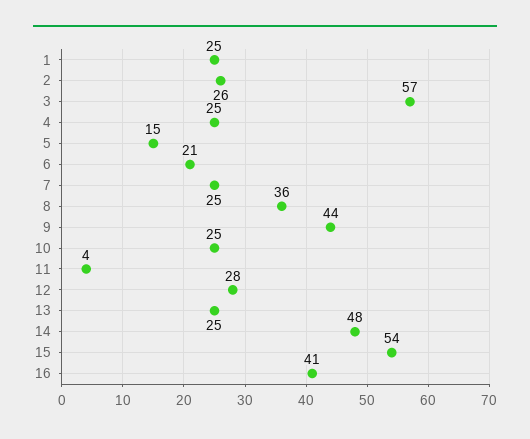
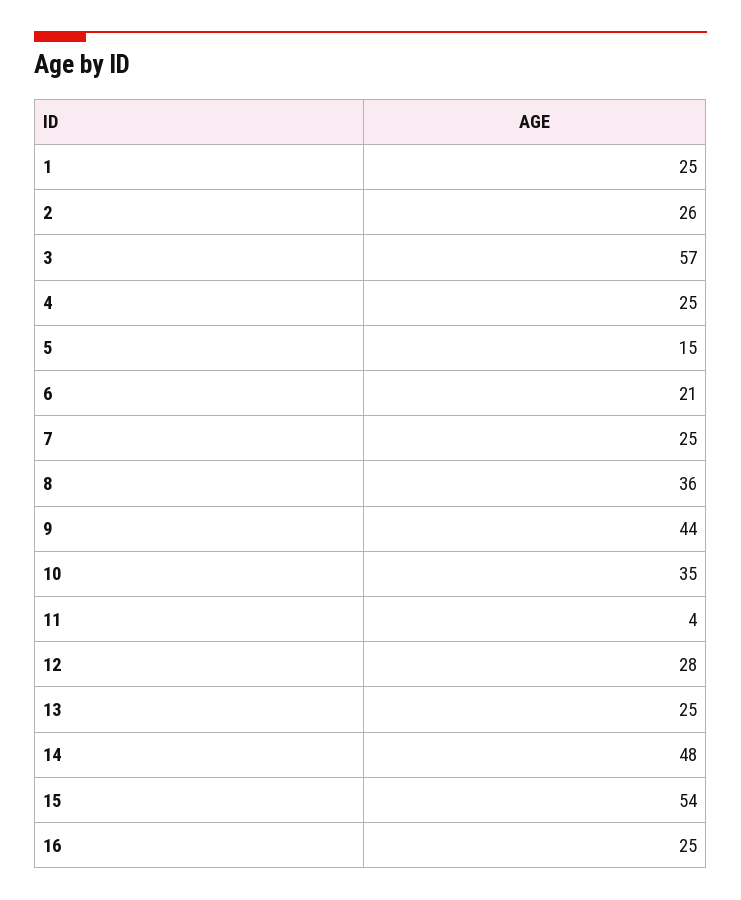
10: 25 -> 35
16: 41 -> 25

